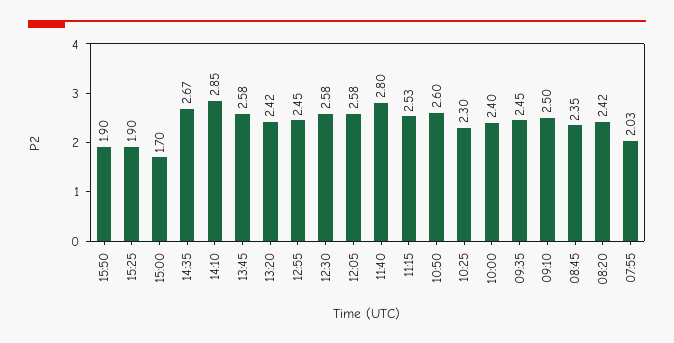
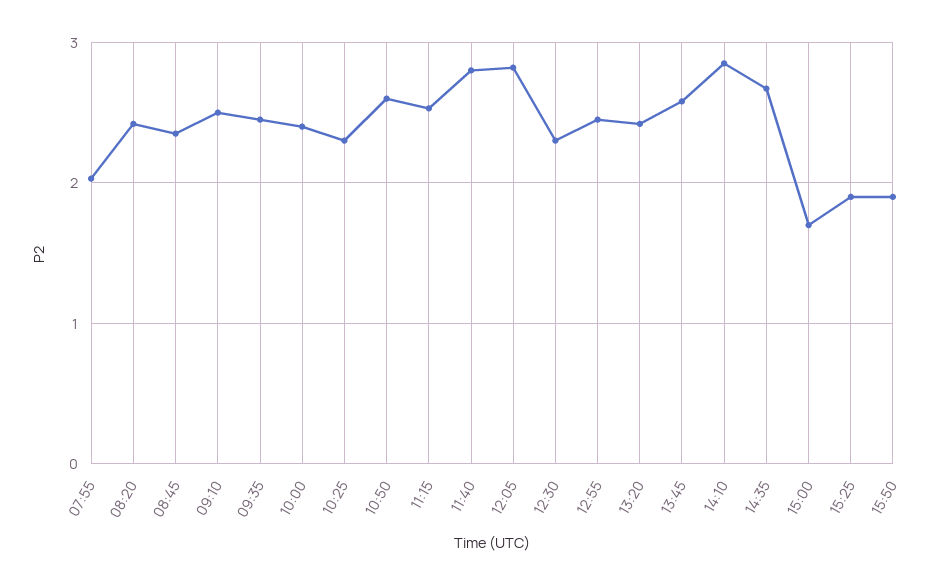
12:30: 2.58 -> 2.3
12:05: 2.58 -> 2.8

